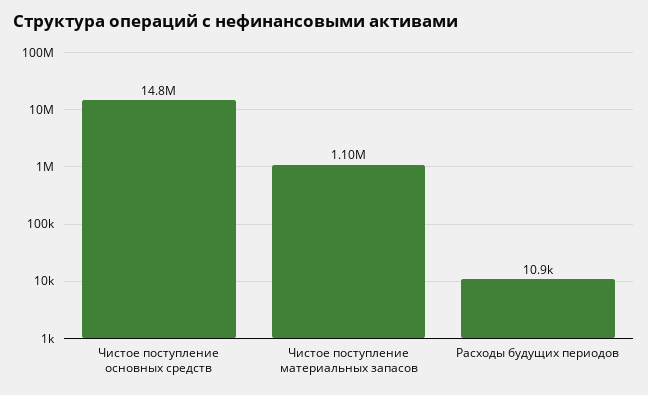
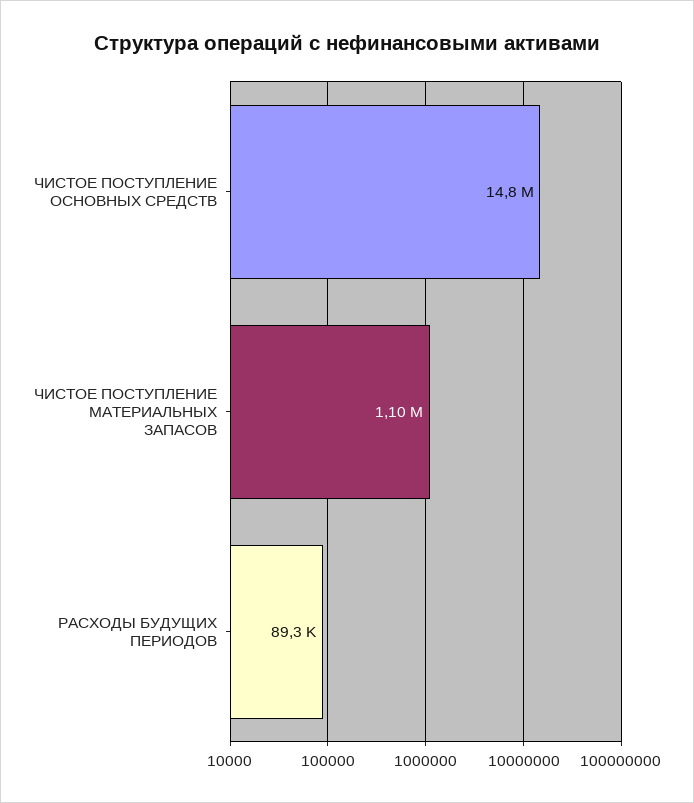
Расходы будущих периодов: 10900 -> 89300

